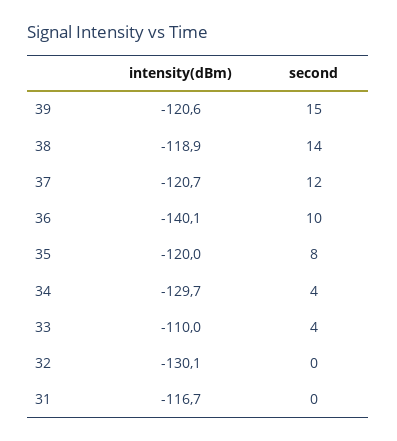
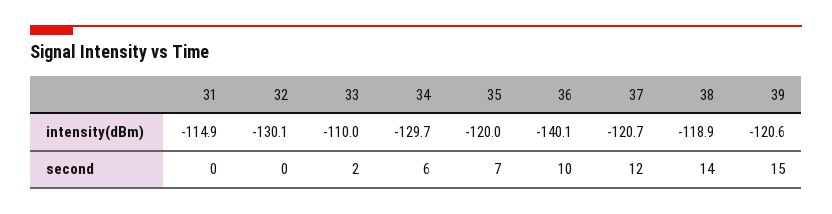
second, 35: 8 -> 7
second, 34: 4 -> 6
second, 33: 4 -> 2
intensity(dBm), 31: -116.7 -> -114.9

